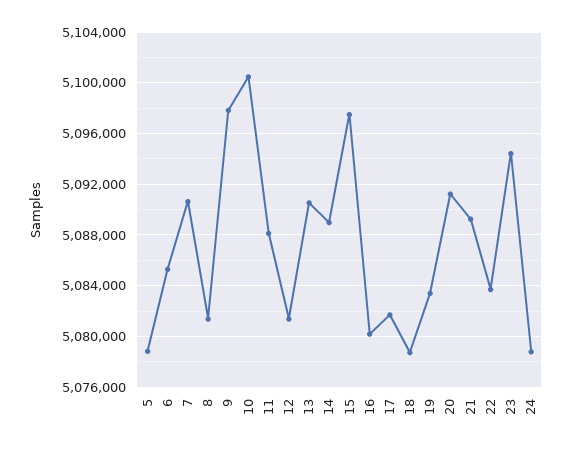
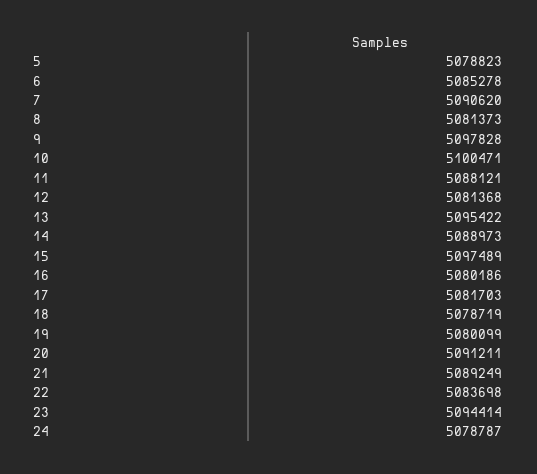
13: 5090500 -> 5095422
19: 5083500 -> 5080099

